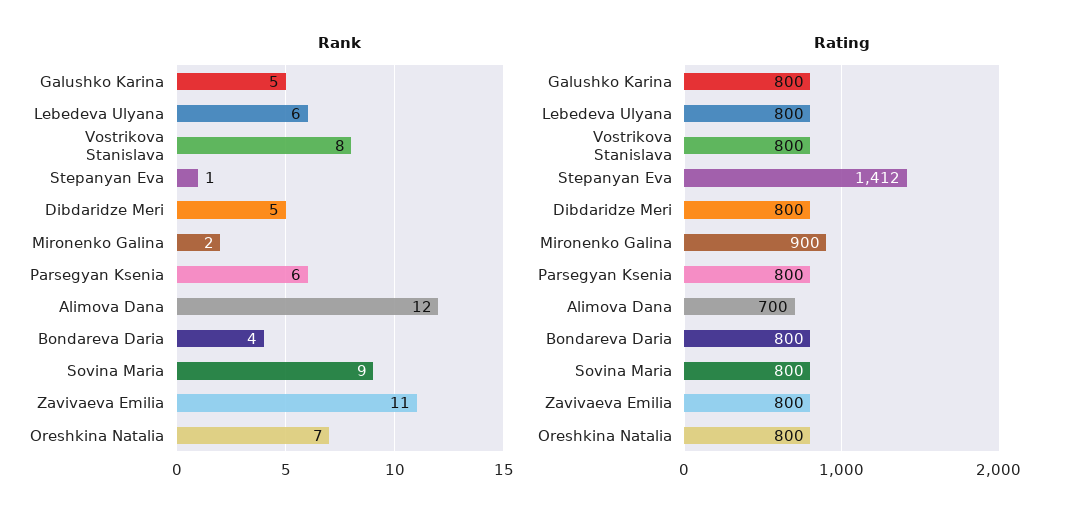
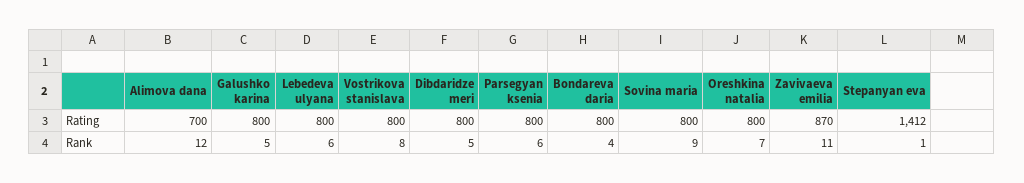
Rank, Mironenko Galina: 2 -> none
Rating, Mironenko Galina: 900 -> none
Rating, Zavivaeva Emilia: 800 -> 870

